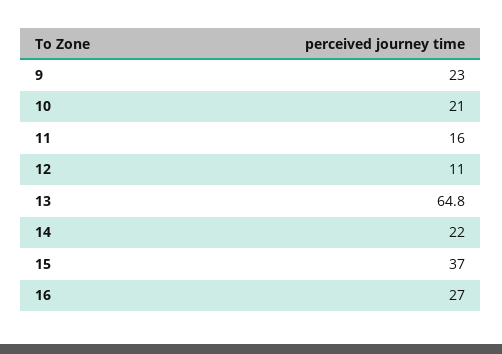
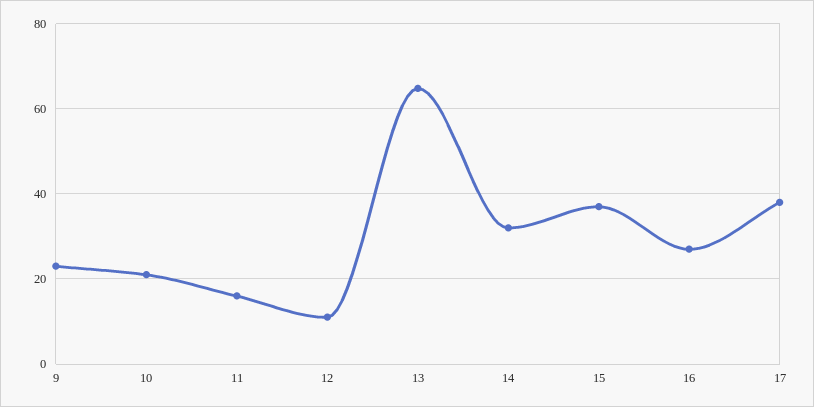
14: 22 -> 32
17: none -> 38

